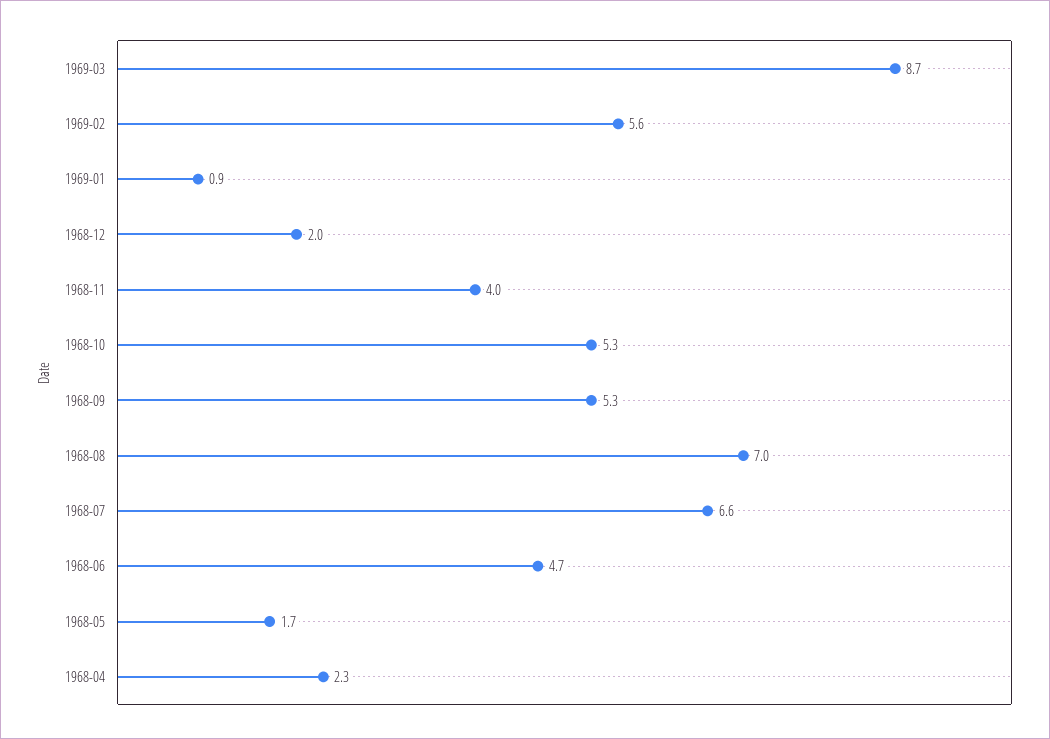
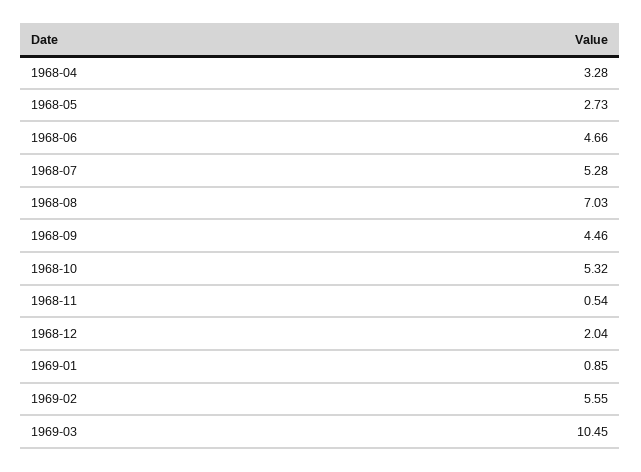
1969-03: 8.7 -> 10.45
1968-11: 4 -> 0.54
1968-09: 5.3 -> 4.46
1968-07: 6.6 -> 5.28
1968-05: 1.7 -> 2.73
1968-04: 2.3 -> 3.28

